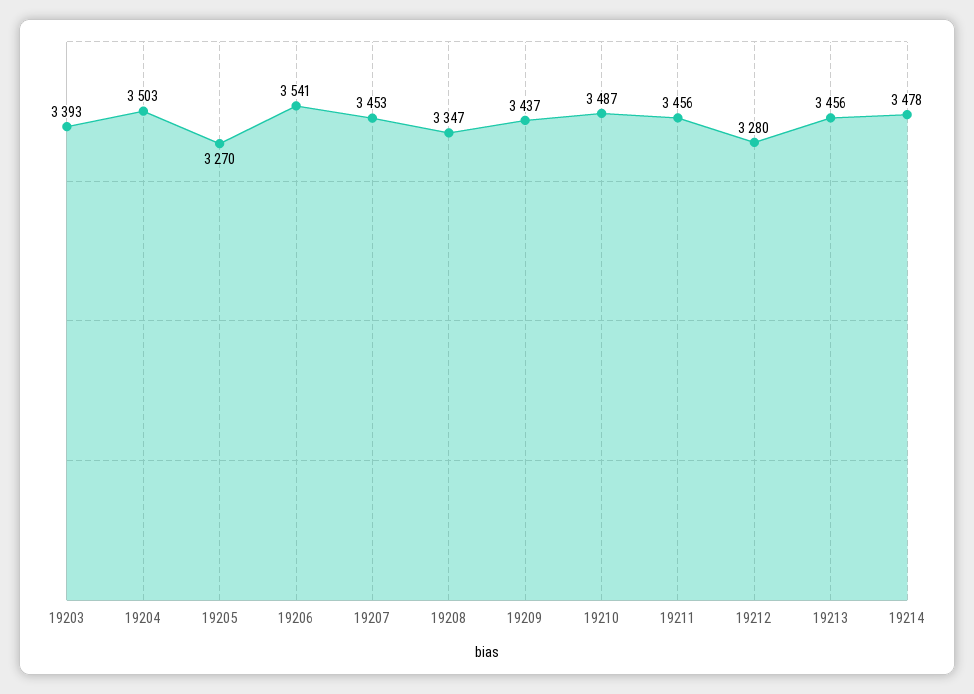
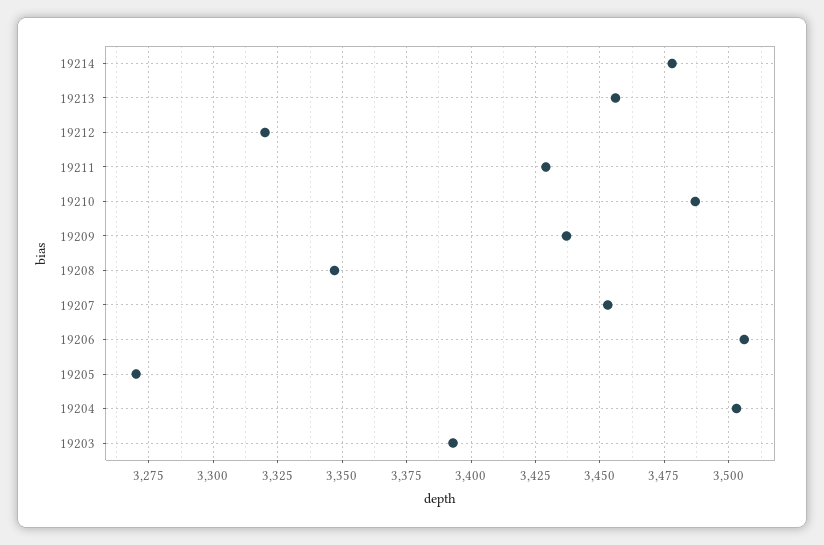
19206: 3541 -> 3505
19211: 3456 -> 3430
19212: 3280 -> 3320

